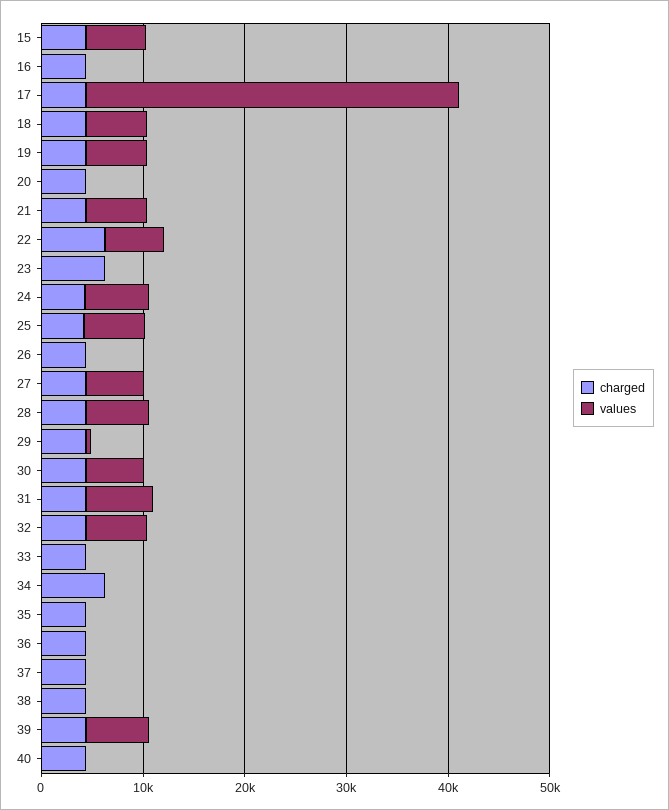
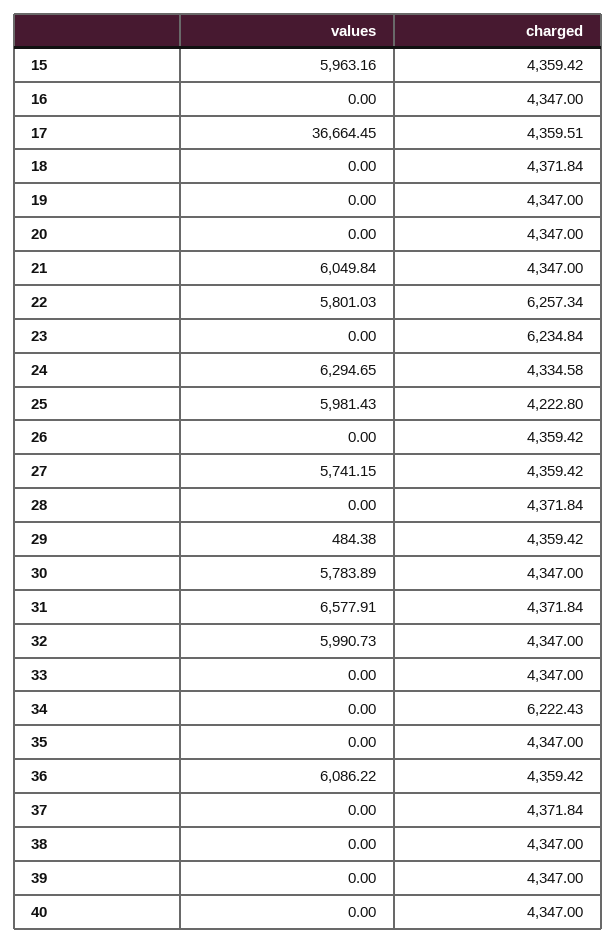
values, 18: 6000 -> 0
values, 19: 6000 -> 0
values, 28: 6000 -> 0
values, 36: 0 -> 6086.22
values, 39: 6000 -> 0

